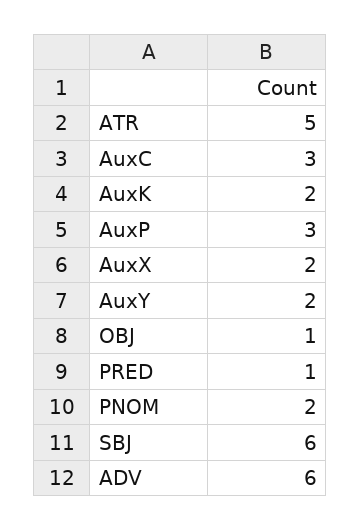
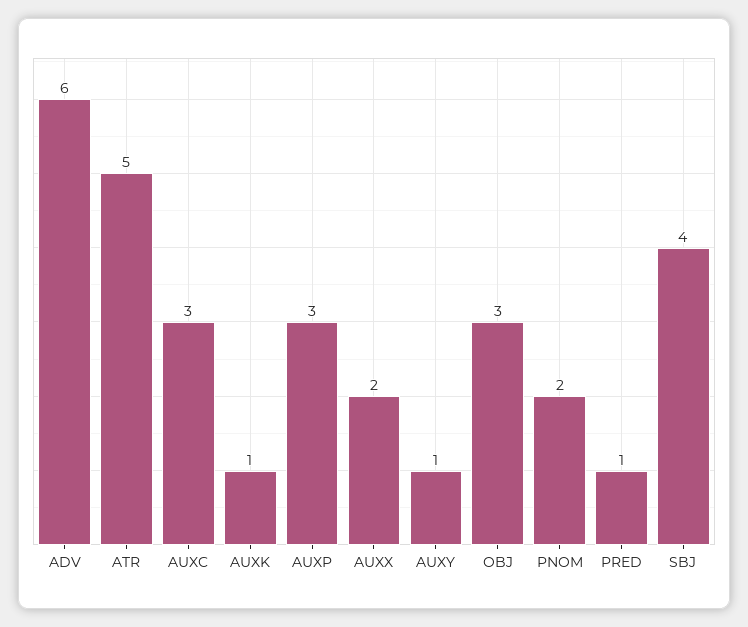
AuxK: 2 -> 1
AuxY: 2 -> 1
OBJ: 1 -> 3
SBJ: 6 -> 4

